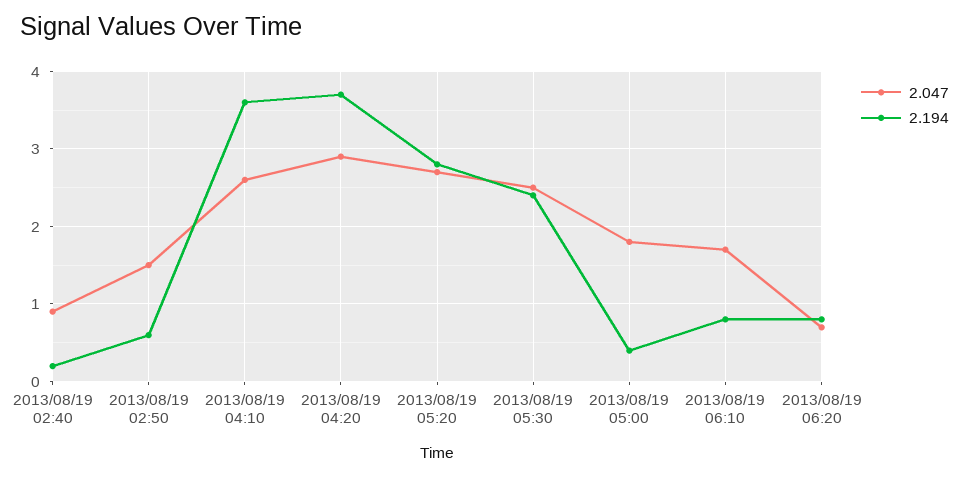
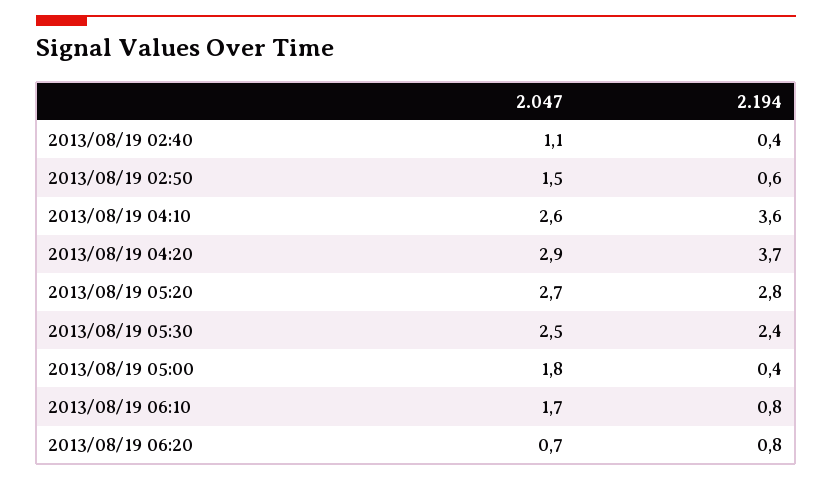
2.047, 2013/08/19 02:40: 0.9 -> 1.1
2.194, 2013/08/19 02:40: 0.2 -> 0.4

